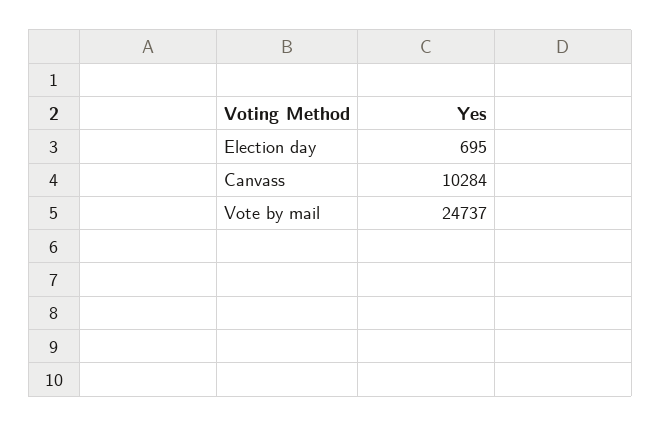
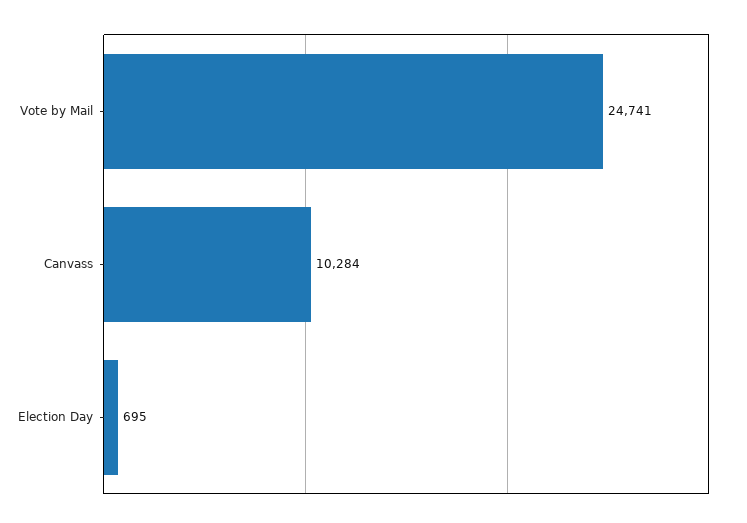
Vote by mail: 24737 -> 24741

